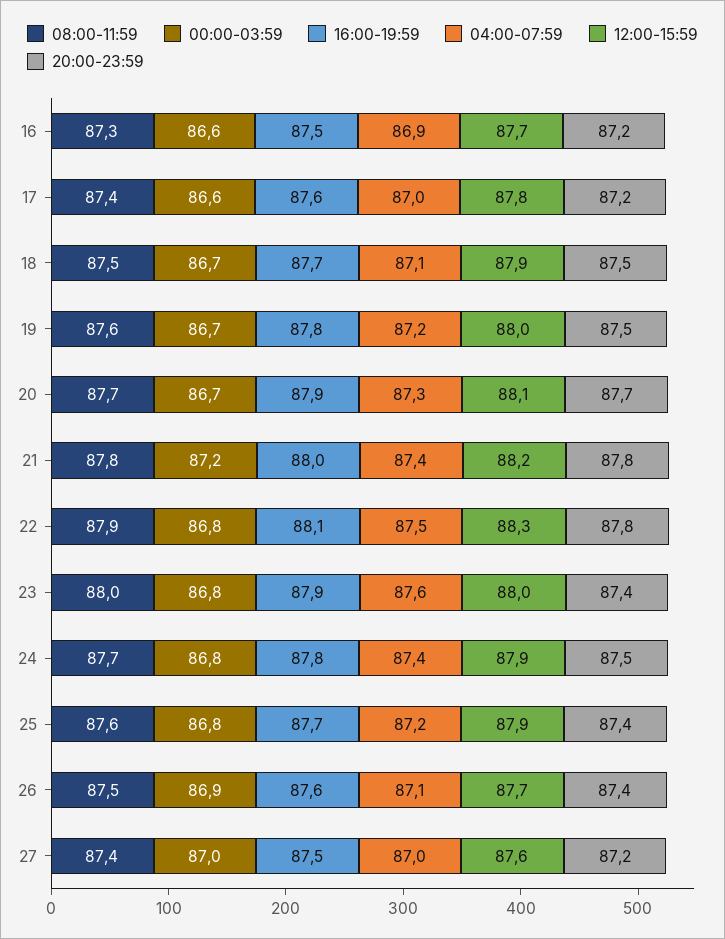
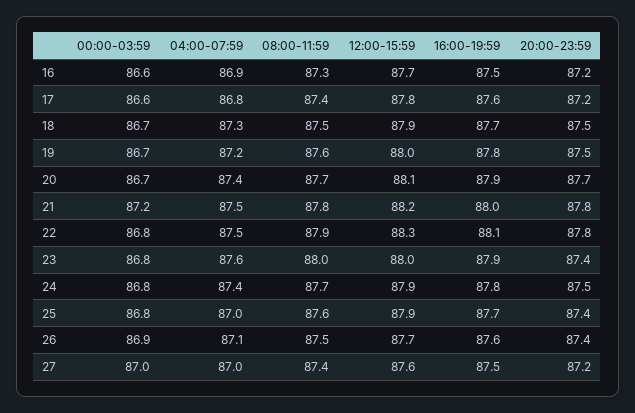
04:00-07:59, 17: 87 -> 86.8
04:00-07:59, 18: 87.1 -> 87.3
04:00-07:59, 20: 87.3 -> 87.4
04:00-07:59, 21: 87.4 -> 87.5
04:00-07:59, 25: 87.2 -> 87

